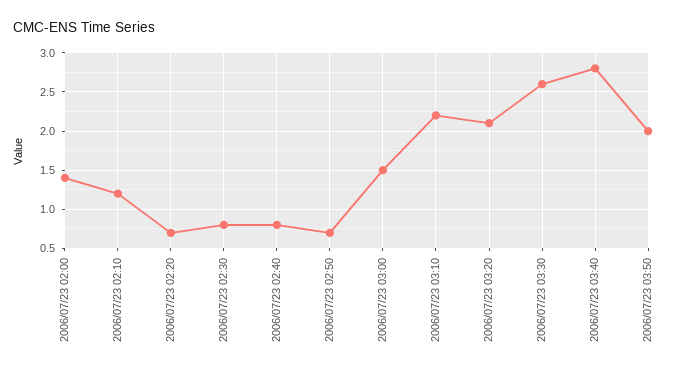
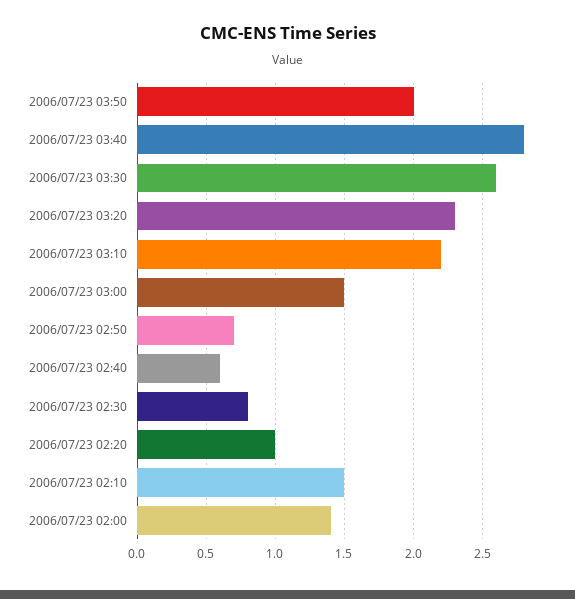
2006/07/23 02:10: 1.2 -> 1.5
2006/07/23 02:20: 0.7 -> 1
2006/07/23 02:40: 0.8 -> 0.6
2006/07/23 03:20: 2.1 -> 2.3

